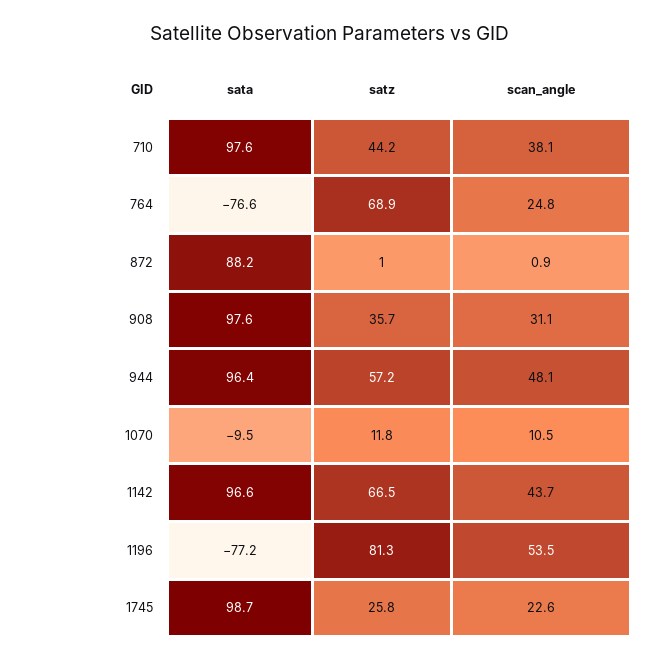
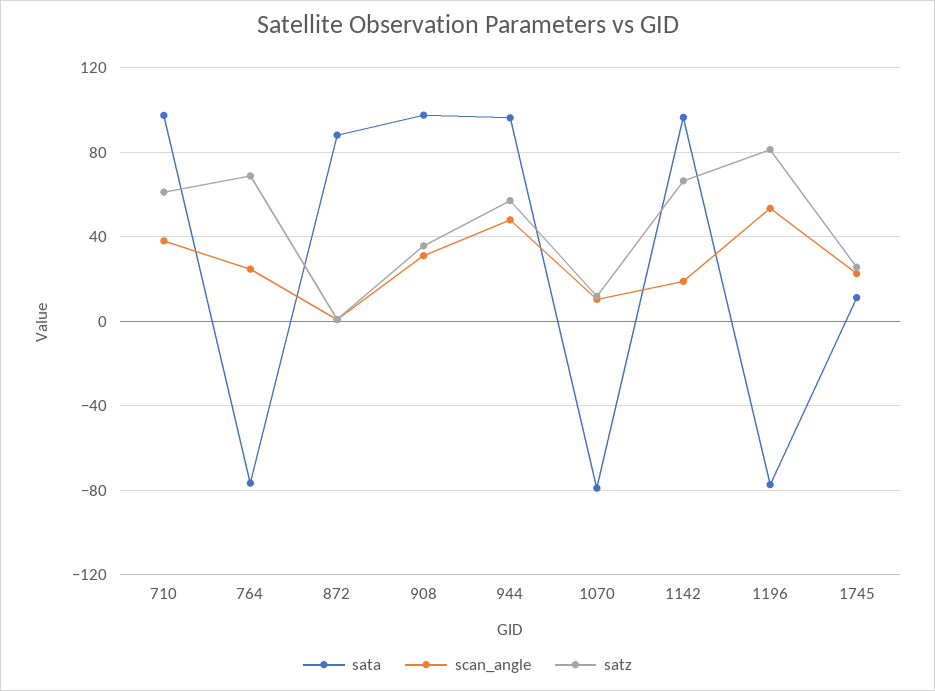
satz, 710: 44.2 -> 60
sata, 1070: -9.5 -> -80
scan_angle, 1142: 43.7 -> 20
sata, 1745: 98.7 -> 10

